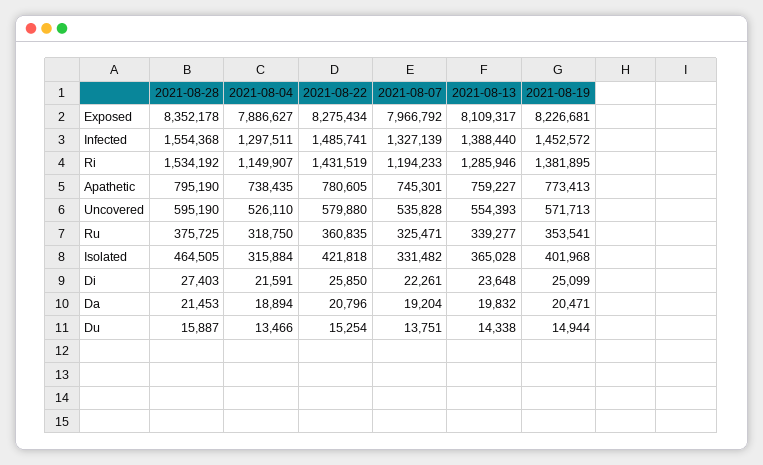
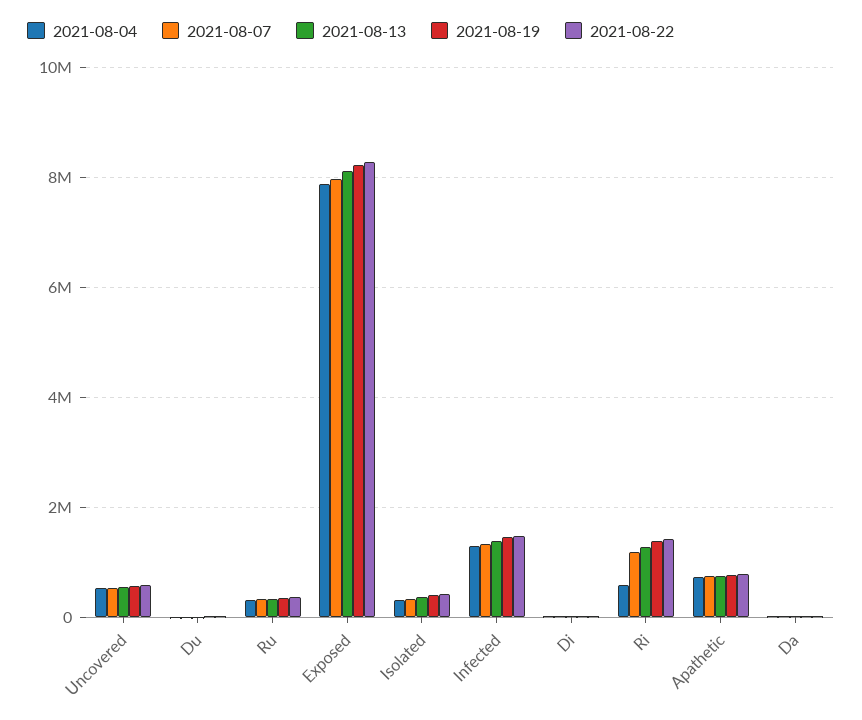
2021-08-28, Exposed: 8352178 -> none
2021-08-28, Infected: 1554368 -> none
2021-08-28, Ri: 1534192 -> none
2021-08-04, Ri: 1149907 -> 600000
2021-08-28, Apathetic: 795190 -> none
2021-08-28, Uncovered: 595190 -> none
2021-08-28, Ru: 375725 -> none
2021-08-28, Isolated: 464505 -> none
2021-08-28, Di: 27403 -> none
2021-08-28, Da: 21453 -> none
2021-08-28, Du: 15887 -> none

